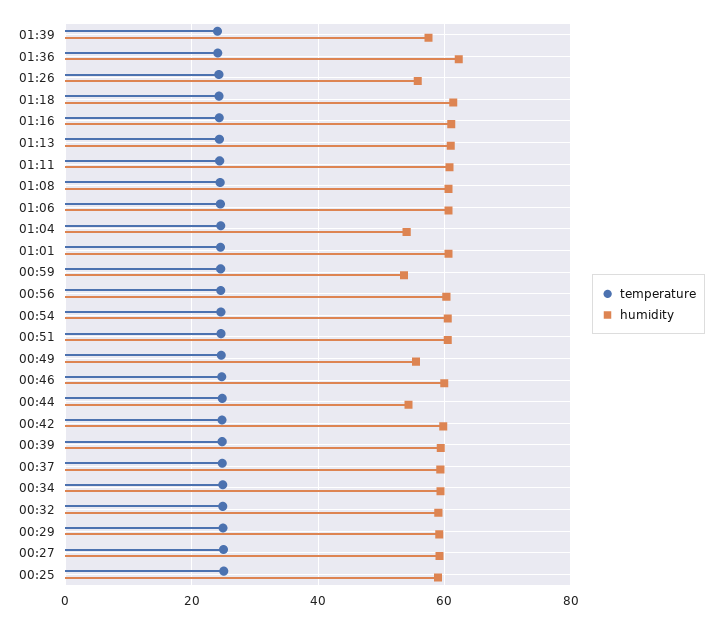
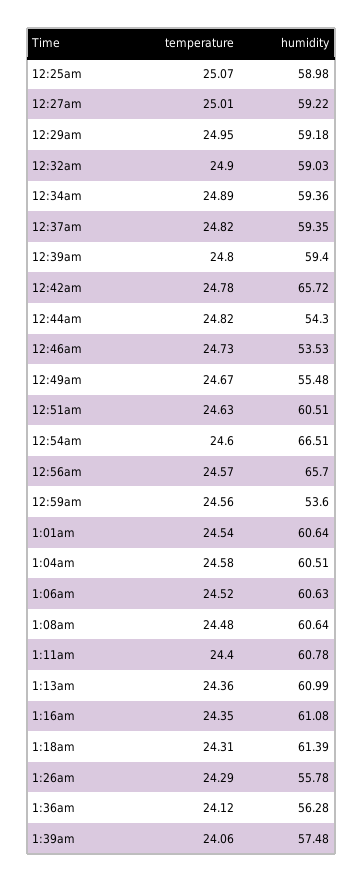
humidity, 01:36: 62 -> 56.28
humidity, 01:04: 54 -> 60.51
humidity, 00:56: 60 -> 65.7
humidity, 00:54: 60 -> 66.51
humidity, 00:46: 60 -> 53.53
humidity, 00:42: 60 -> 65.72

